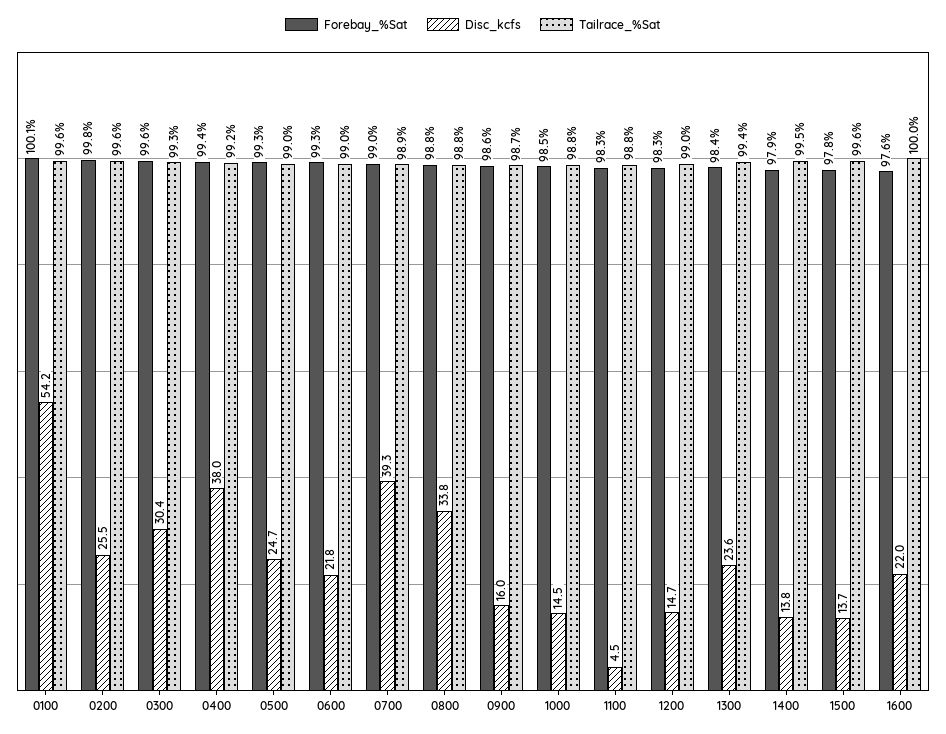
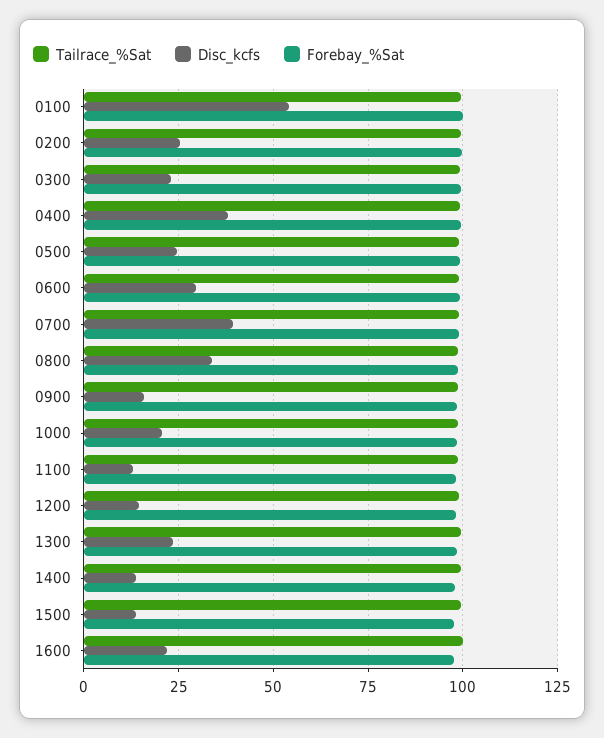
Disc_kcfs, 0300: 30.4 -> 22.5
Disc_kcfs, 0600: 21.8 -> 30
Disc_kcfs, 1000: 14.5 -> 20
Disc_kcfs, 1100: 4.5 -> 12.5

